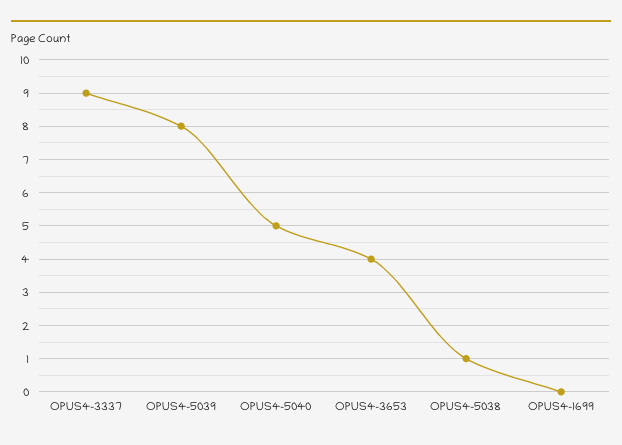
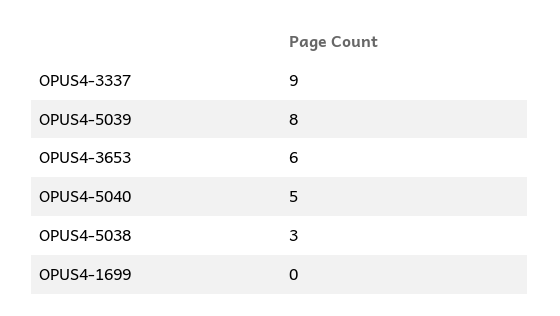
OPUS4-3653: 4 -> 6
OPUS4-5038: 1 -> 3

